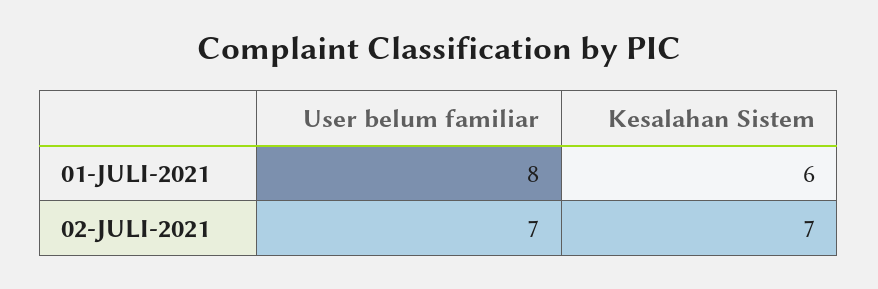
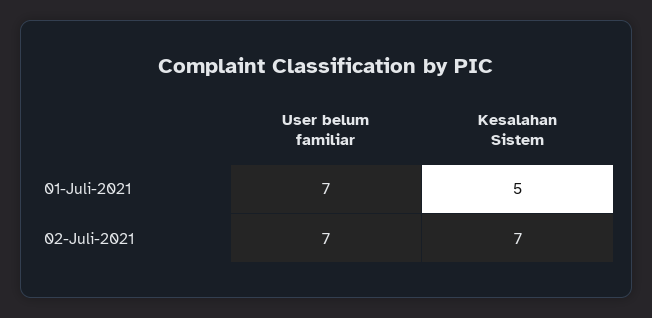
User belum familiar, 01-JULI-2021: 8 -> 7
Kesalahan Sistem, 01-JULI-2021: 6 -> 5

